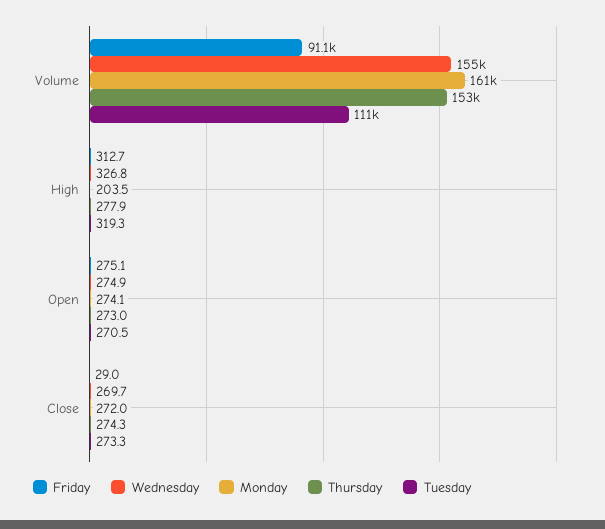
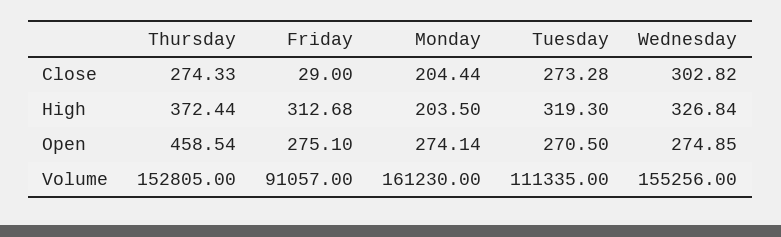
Thursday, High: 277.9 -> 372.44
Thursday, Open: 273 -> 458.54
Wednesday, Close: 269.7 -> 302.82
Monday, Close: 272 -> 204.44

